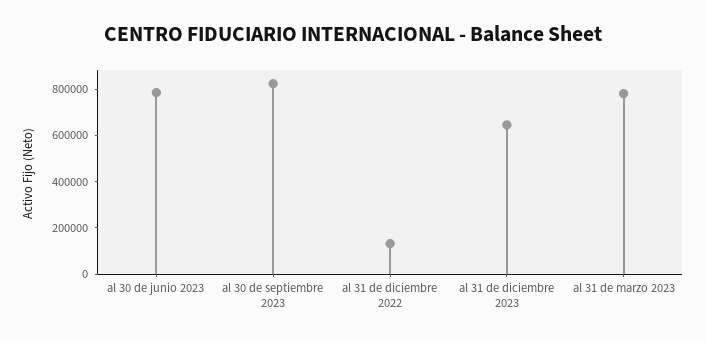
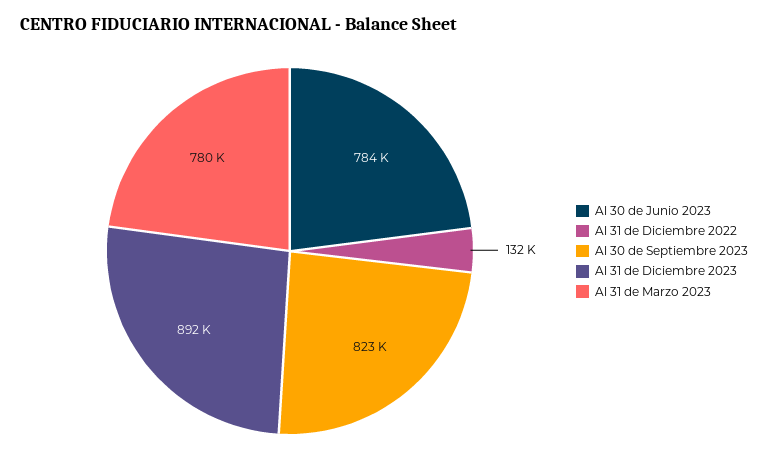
al 31 de diciembre 2023: 650000 -> 892000

